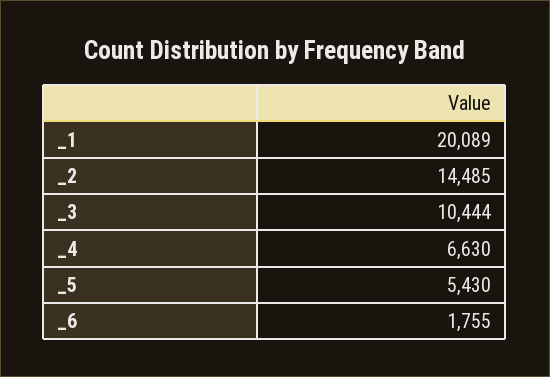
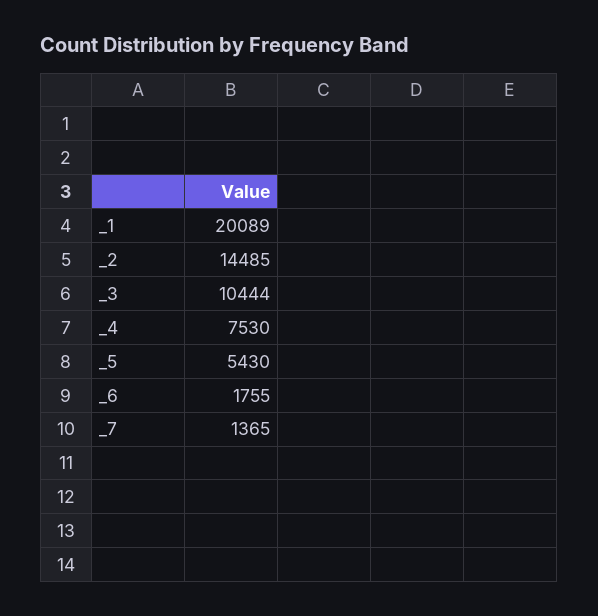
_4: 6630 -> 7530
_7: none -> 1365

